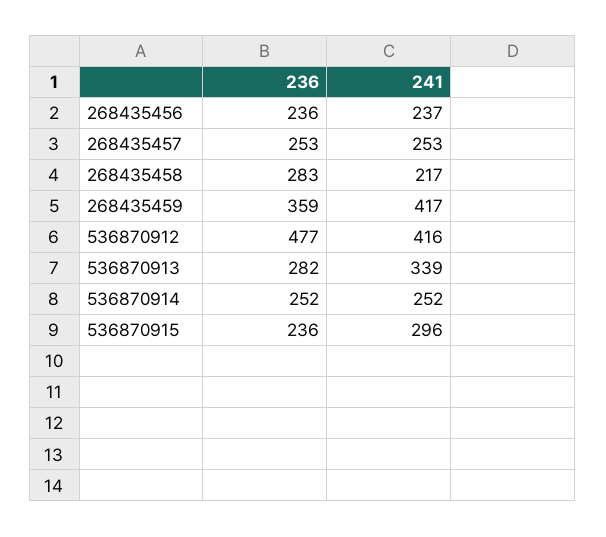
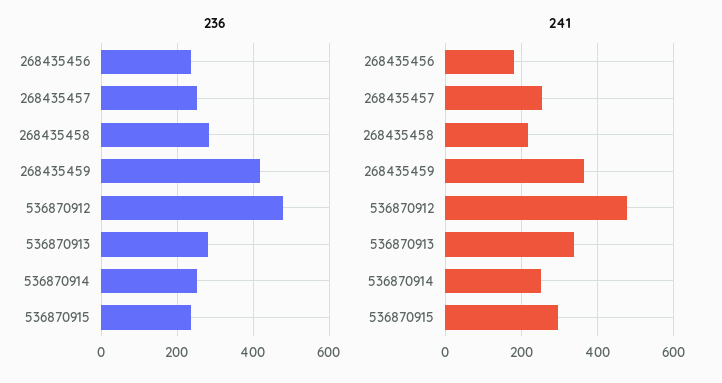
241, 268435456: 237 -> 180
236, 268435459: 359 -> 420
241, 268435459: 417 -> 360
241, 536870912: 416 -> 480

